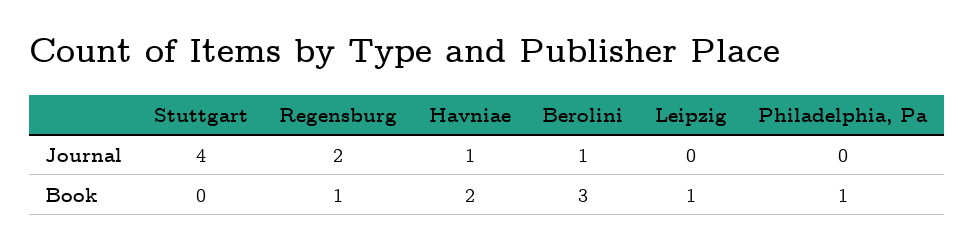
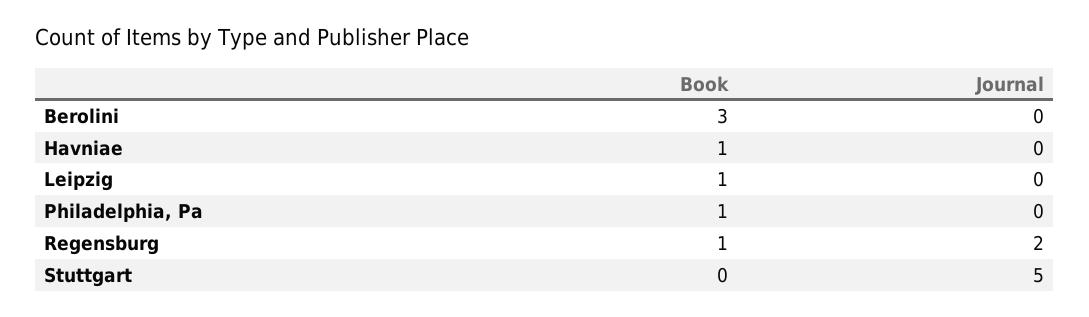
Stuttgart, Journal: 4 -> 5
Havniae, Journal: 1 -> 0
Berolini, Journal: 1 -> 0
Havniae, Book: 2 -> 1

